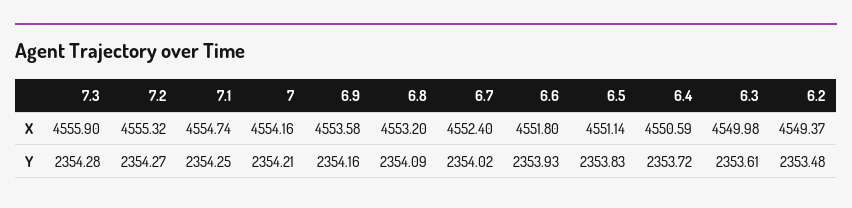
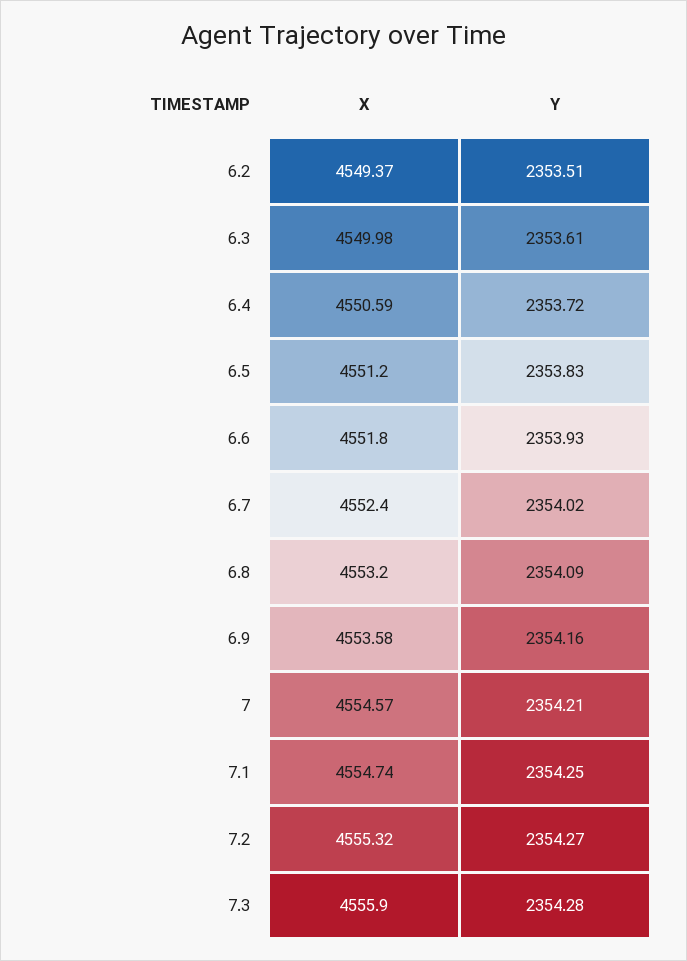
7, X: 4554.16 -> 4554.57
6.5, X: 4551.14 -> 4551.2
6.2, Y: 2353.48 -> 2353.51

